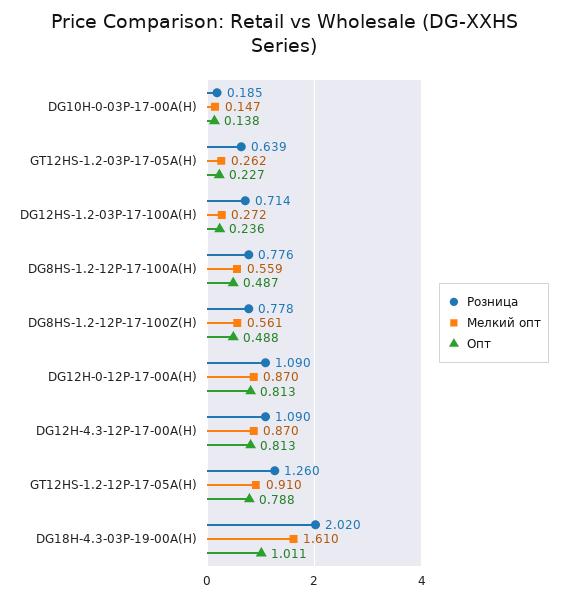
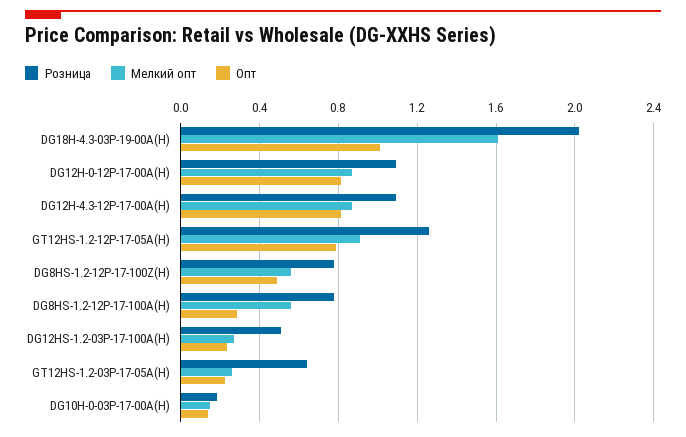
Розница, DG12HS-1.2-03P-17-100A(H): 0.714 -> 0.5
Опт, DG8HS-1.2-12P-17-100A(H): 0.487 -> 0.3

